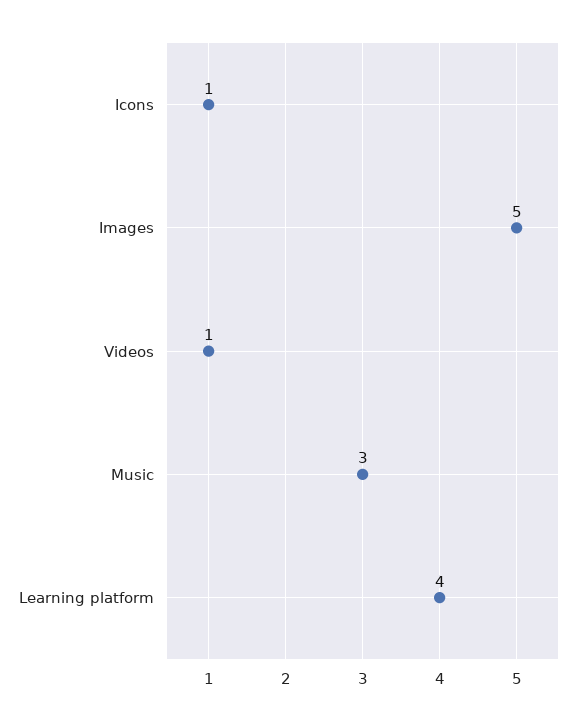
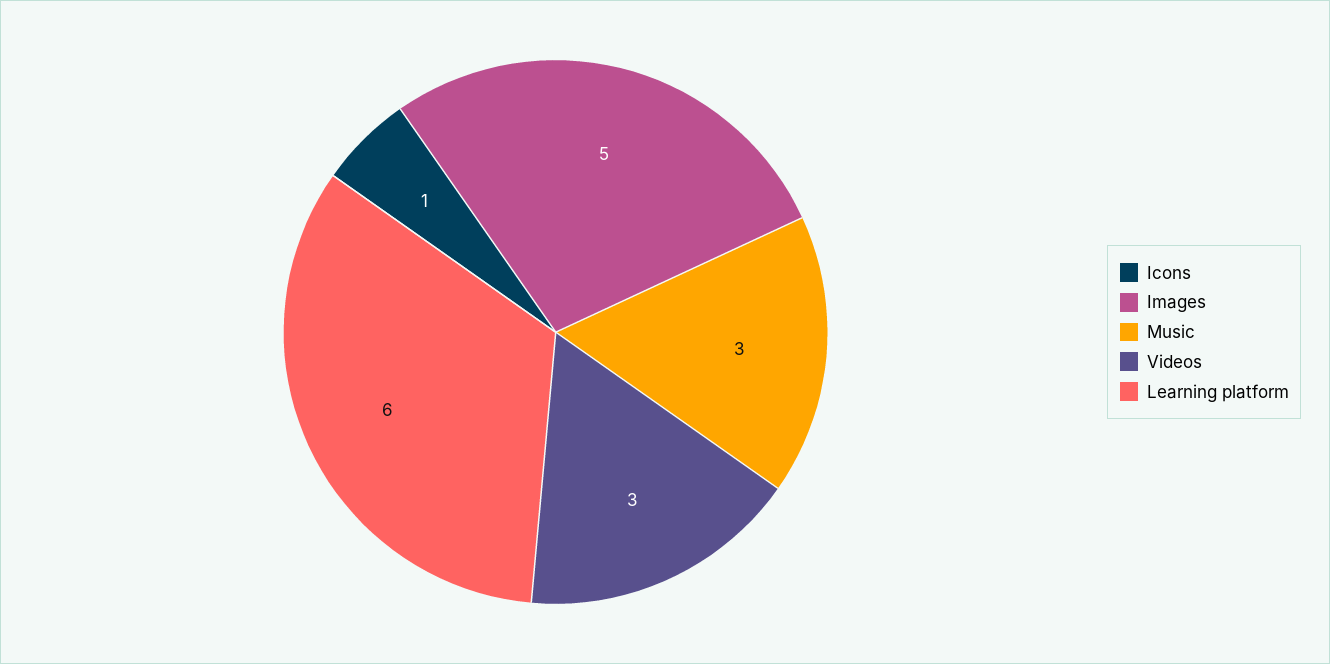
Videos: 1 -> 3
Learning platform: 4 -> 6

